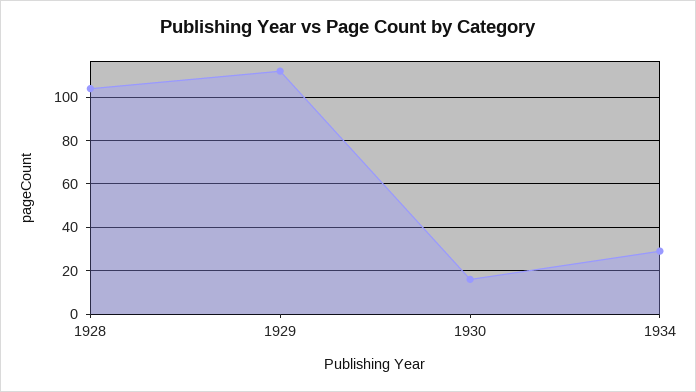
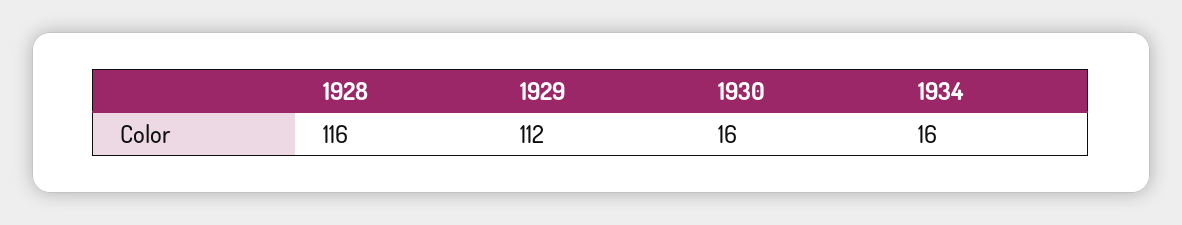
1928: 105 -> 116
1934: 30 -> 16

